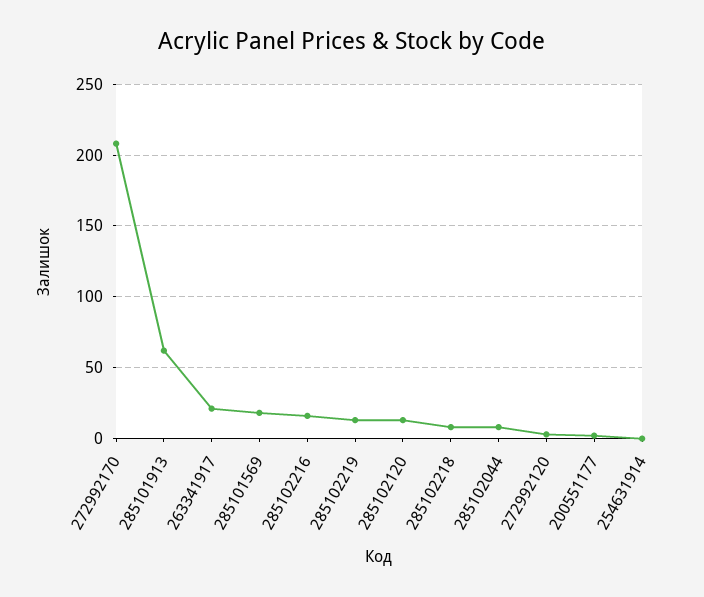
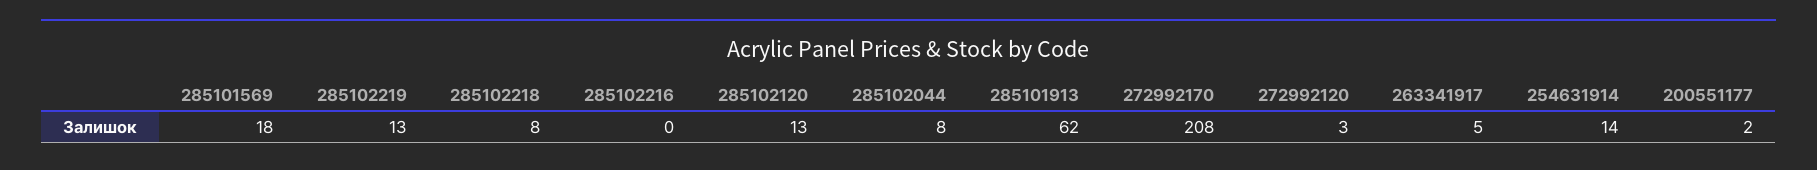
263341917: 20 -> 5
285102216: 15 -> 0
254631914: 0 -> 14

